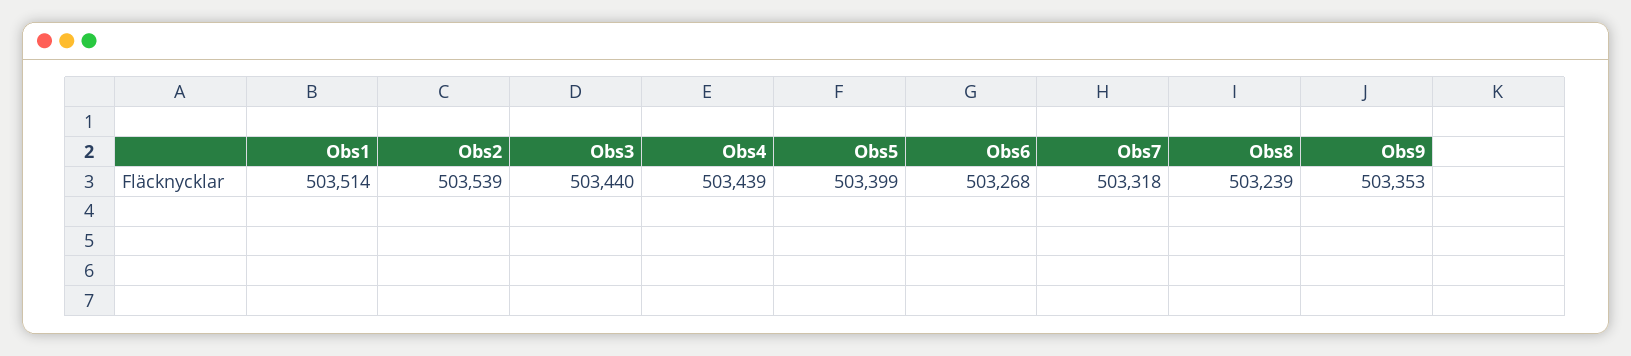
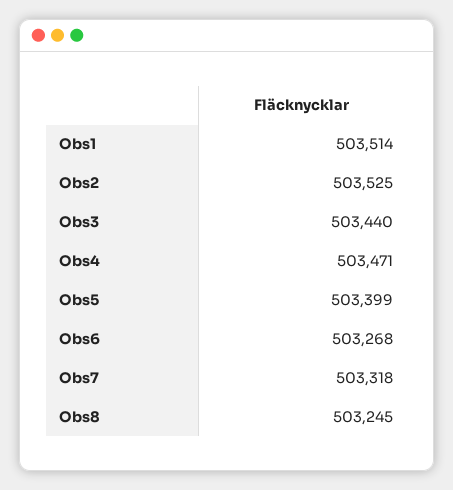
Obs2: 503539 -> 503525
Obs4: 503439 -> 503471
Obs8: 503239 -> 503245
Obs9: 503353 -> none

